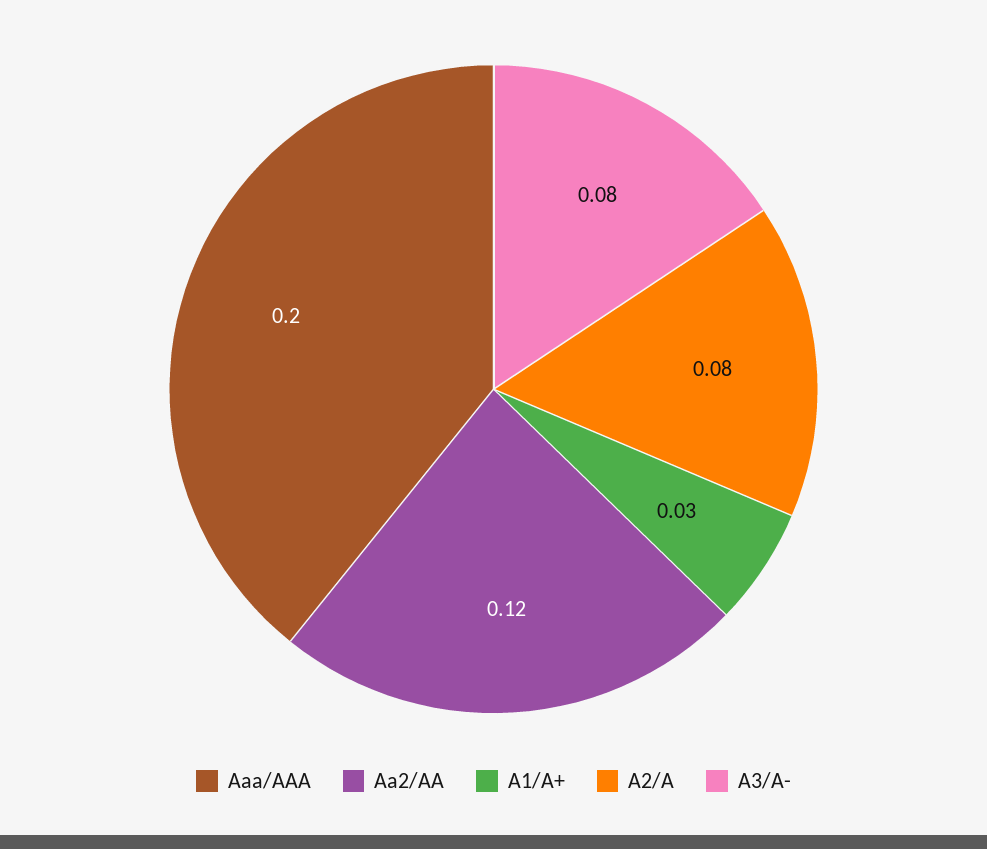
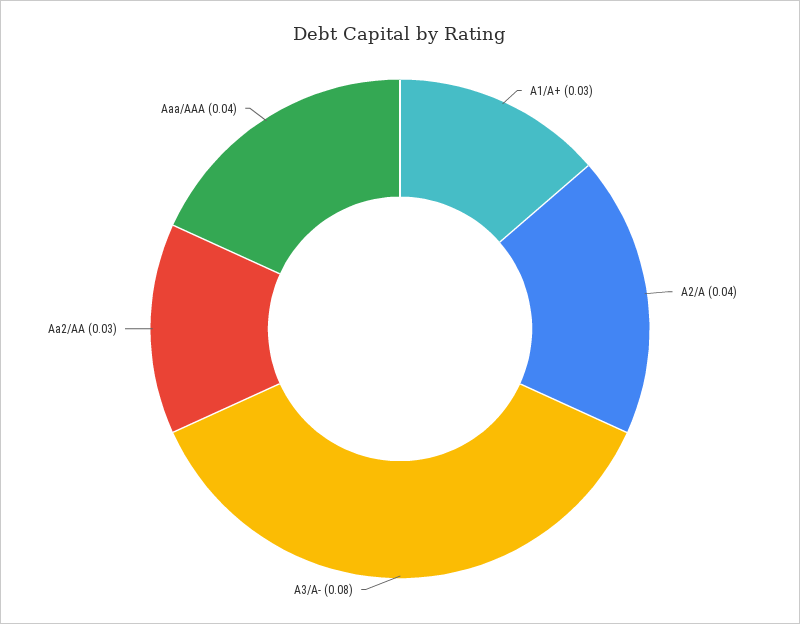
Aaa/AAA: 0.2 -> 0.04
Aa2/AA: 0.12 -> 0.03
A2/A: 0.08 -> 0.04

